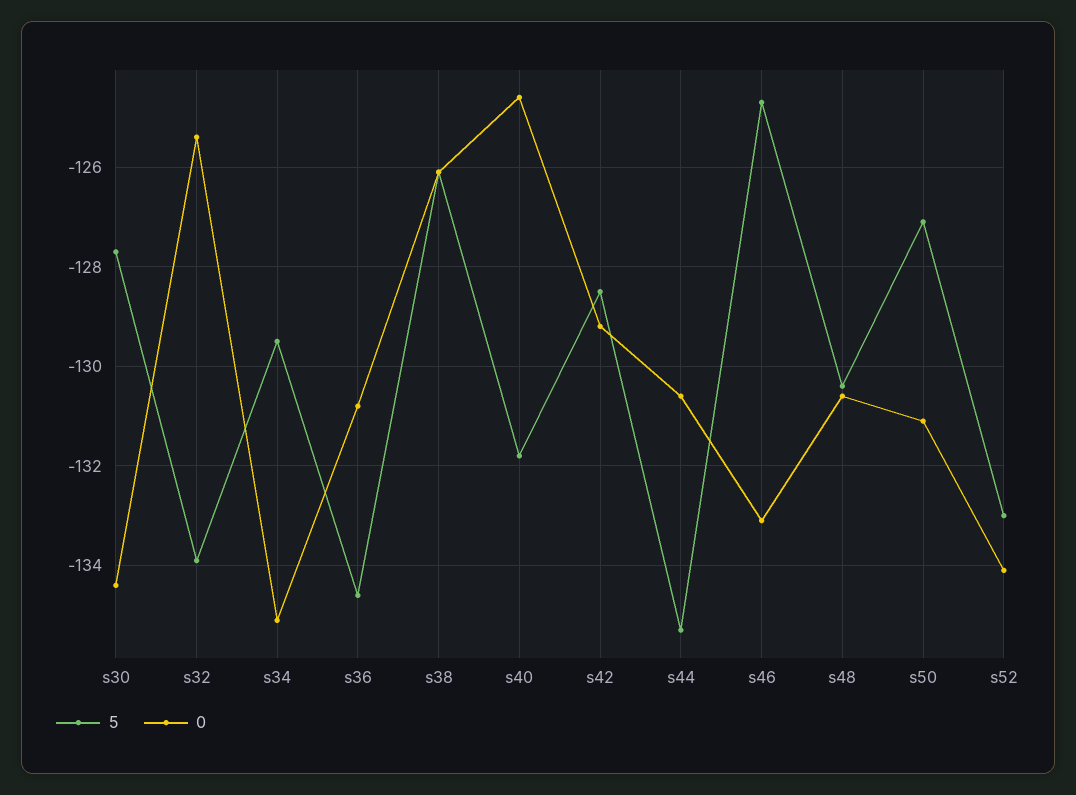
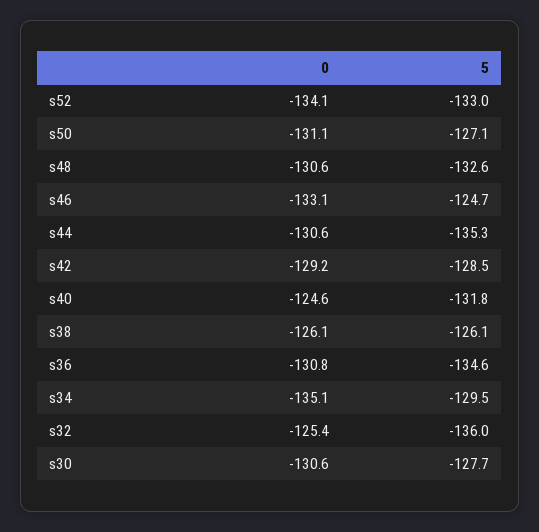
0, s30: -134.5 -> -130.6
5, s32: -134 -> -136
5, s48: -130.5 -> -132.6

